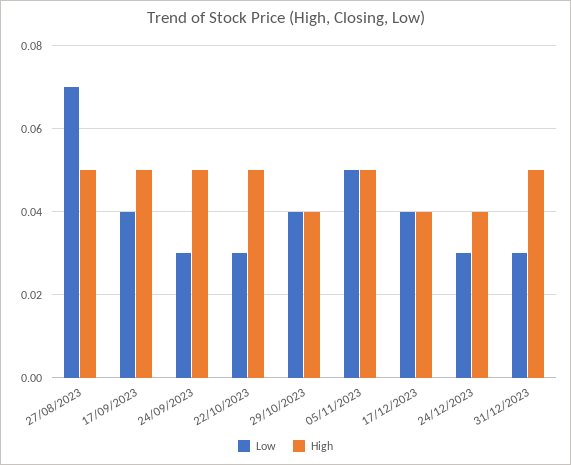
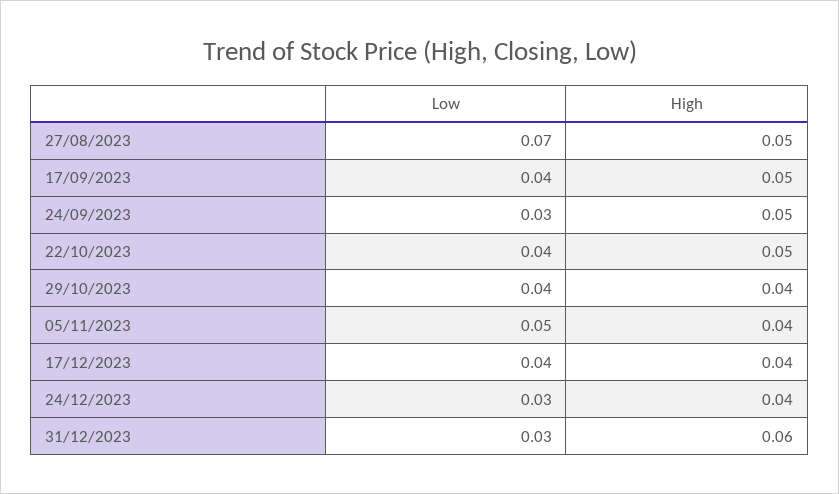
Low, 22/10/2023: 0.03 -> 0.04
High, 05/11/2023: 0.05 -> 0.04
High, 31/12/2023: 0.05 -> 0.06

